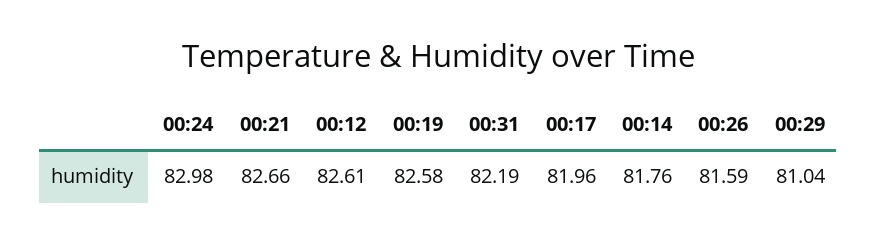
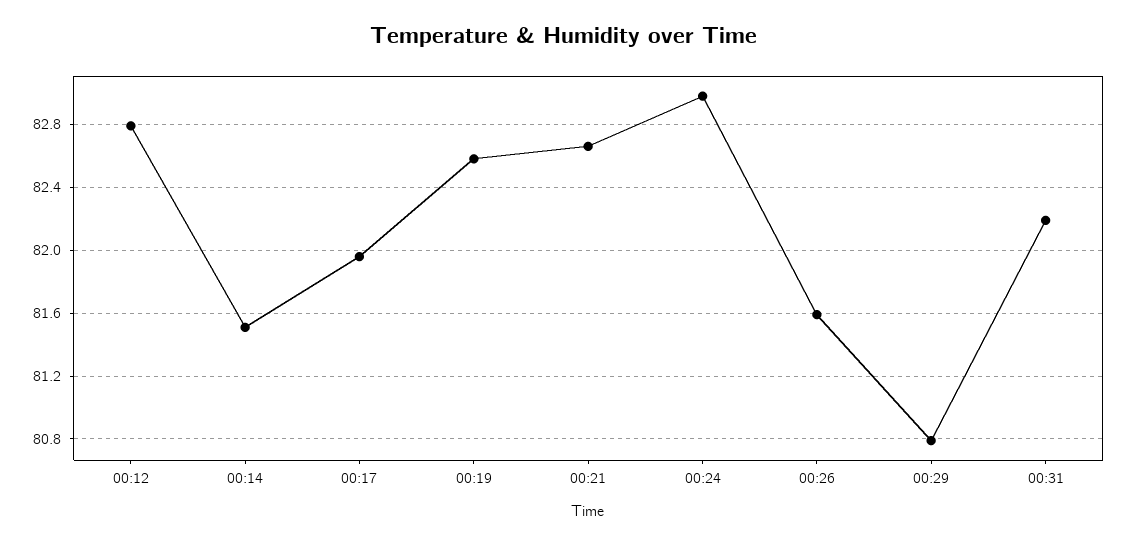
00:12: 82.61 -> 82.8
00:14: 81.76 -> 81.5
00:29: 81.04 -> 80.8

